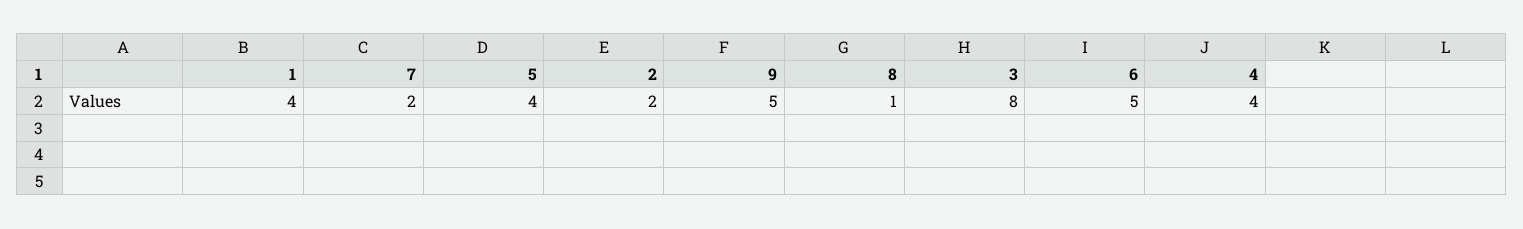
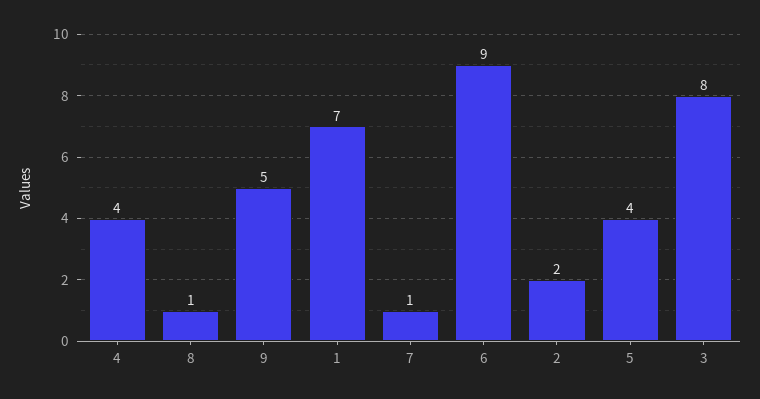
1: 4 -> 7
7: 2 -> 1
6: 5 -> 9

